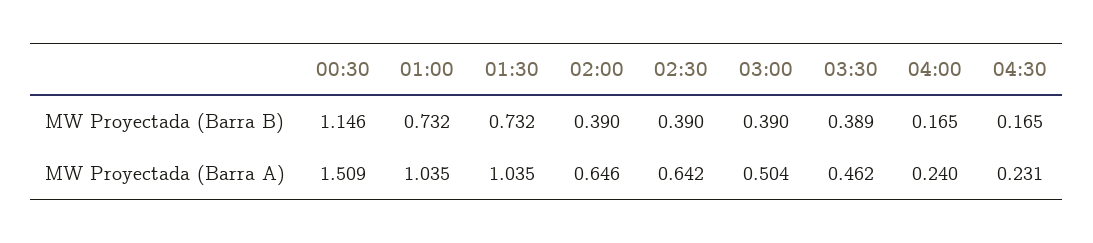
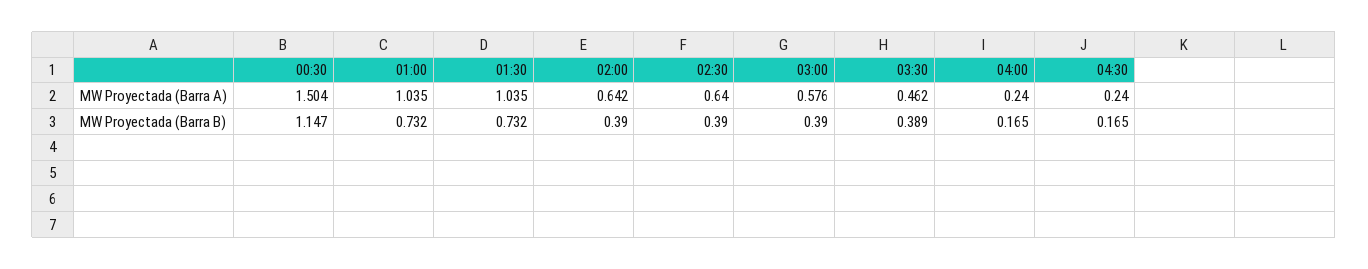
00:30, MW Proyectada (Barra B): 1.146 -> 1.147
00:30, MW Proyectada (Barra A): 1.509 -> 1.504
02:00, MW Proyectada (Barra A): 0.646 -> 0.642
02:30, MW Proyectada (Barra A): 0.642 -> 0.64
03:00, MW Proyectada (Barra A): 0.504 -> 0.576
04:30, MW Proyectada (Barra A): 0.231 -> 0.24

